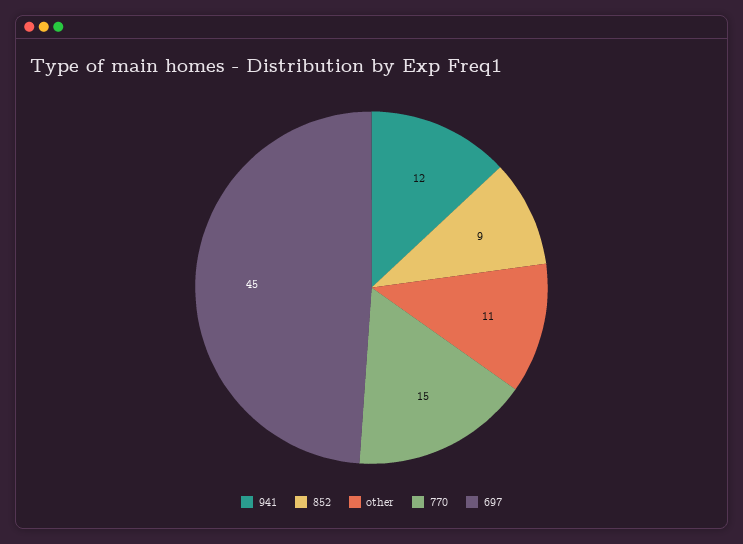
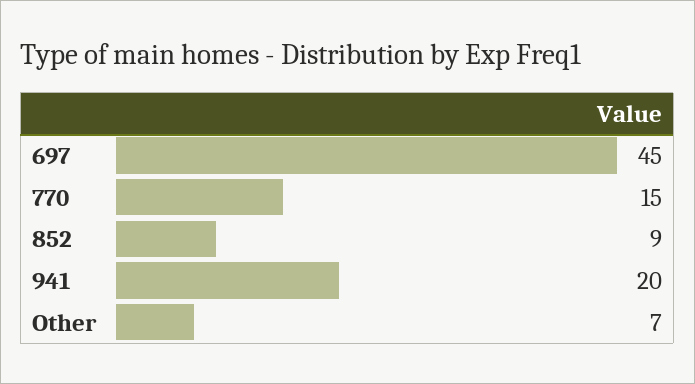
941: 12 -> 20
other: 11 -> 7

